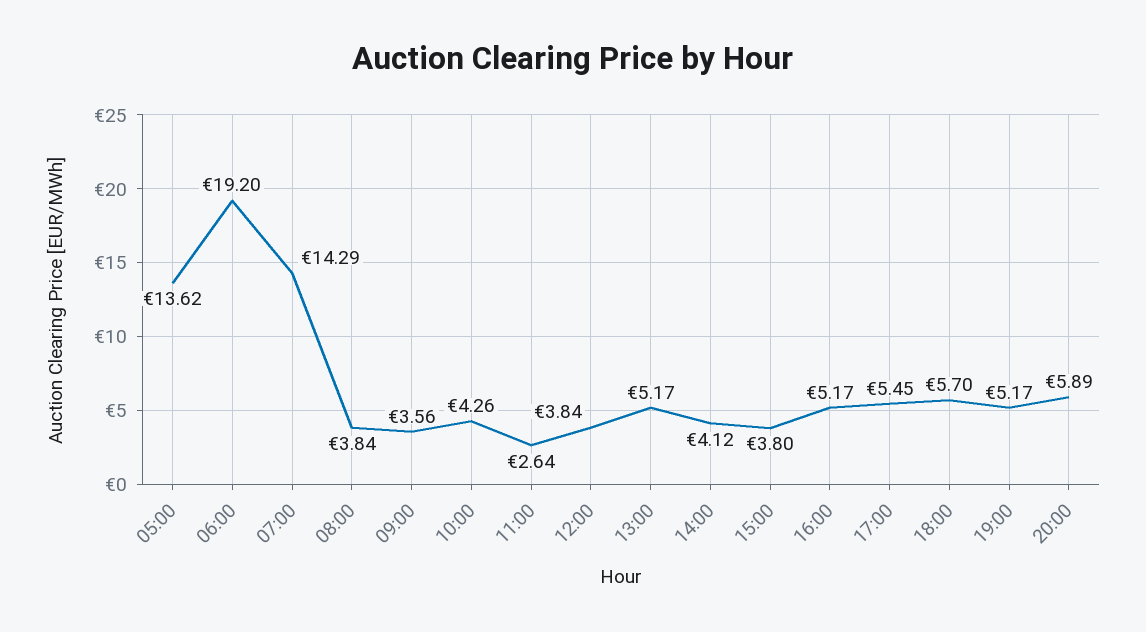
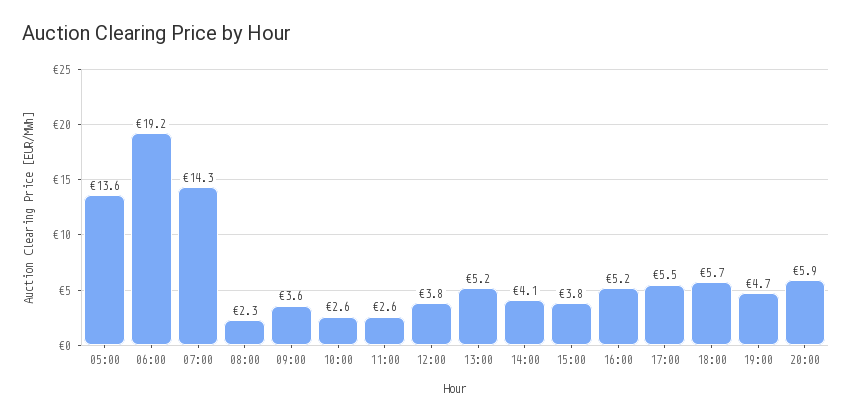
08:00: 3.84 -> 2.3
10:00: 4.26 -> 2.6
19:00: 5.17 -> 4.7

